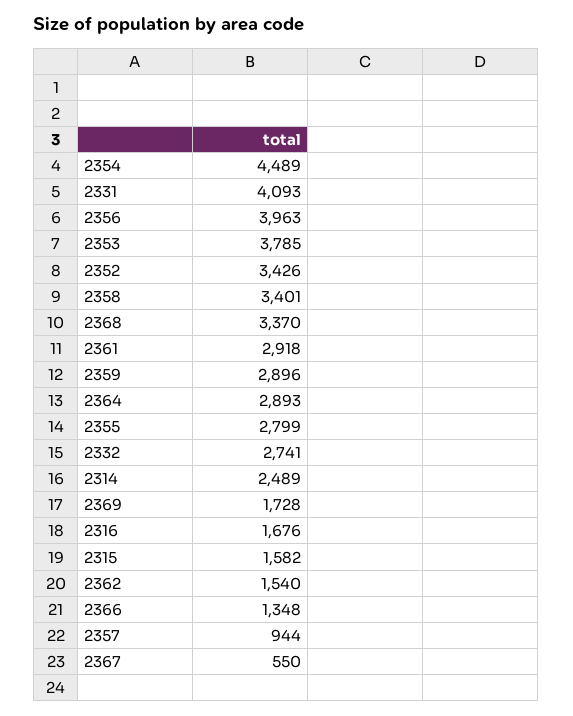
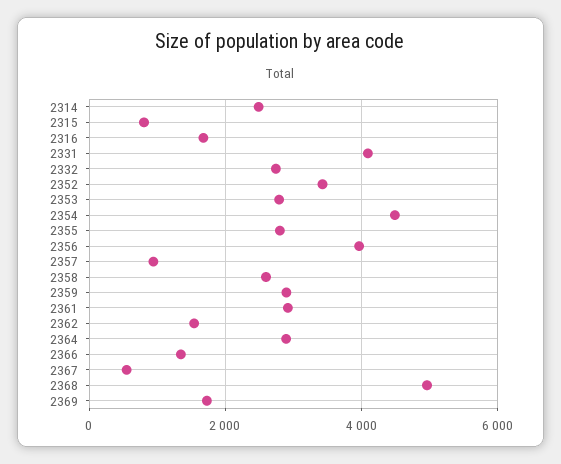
2353: 3785 -> 2800
2358: 3401 -> 2600
2368: 3370 -> 5000
2315: 1582 -> 800

